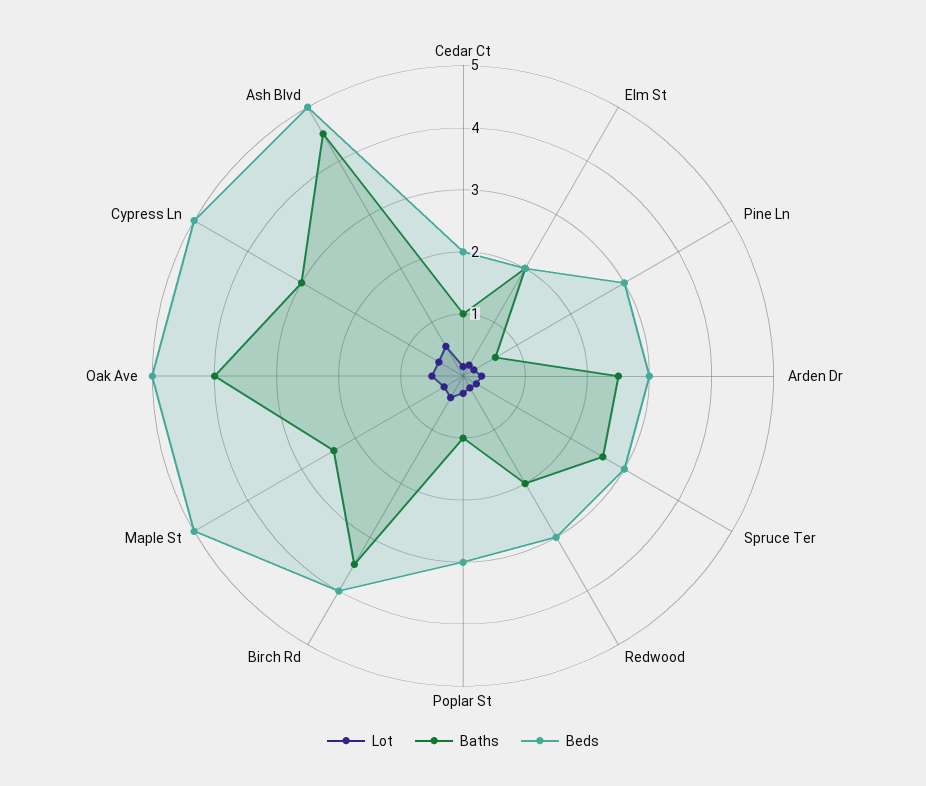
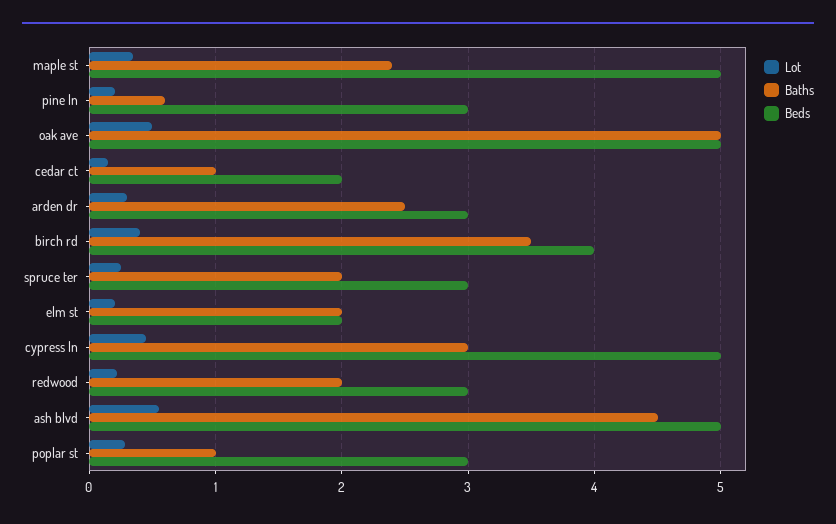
Baths, Spruce Ter: 2.6 -> 2
Baths, Oak Ave: 4 -> 5

